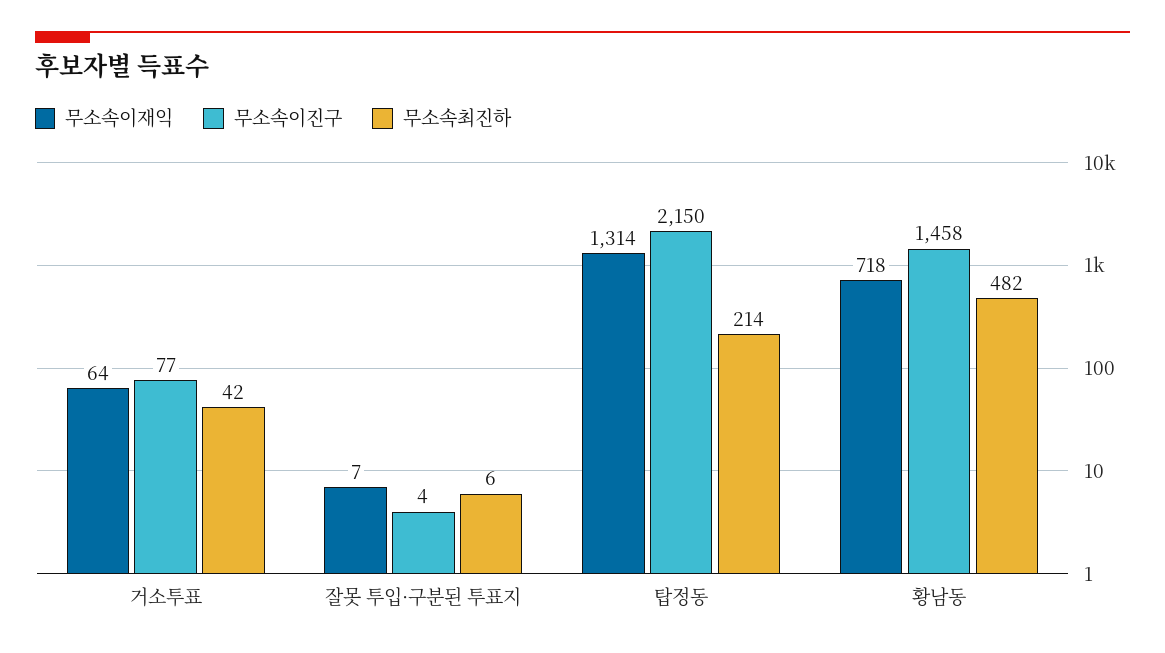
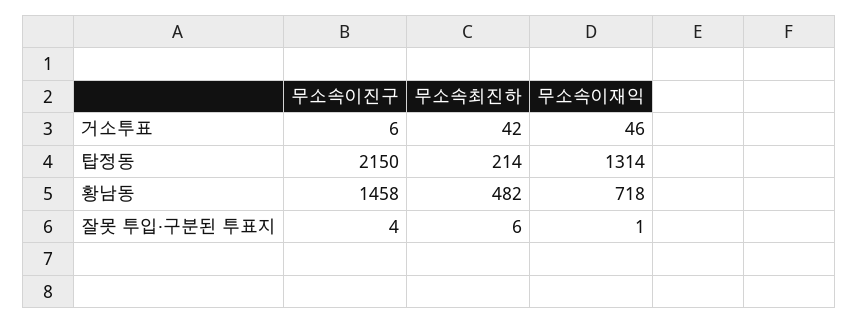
무소속이재익, 거소투표: 64 -> 46
무소속이진구, 거소투표: 77 -> 6
무소속이재익, 잘못 투입·구분된 투표지: 7 -> 1

